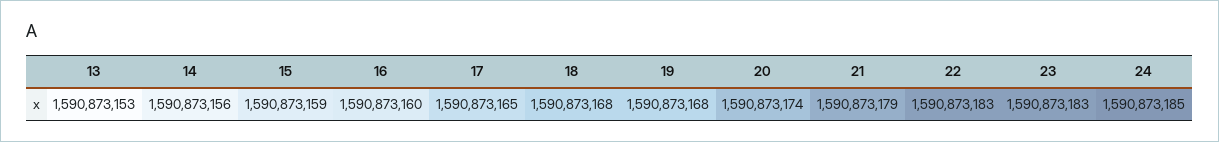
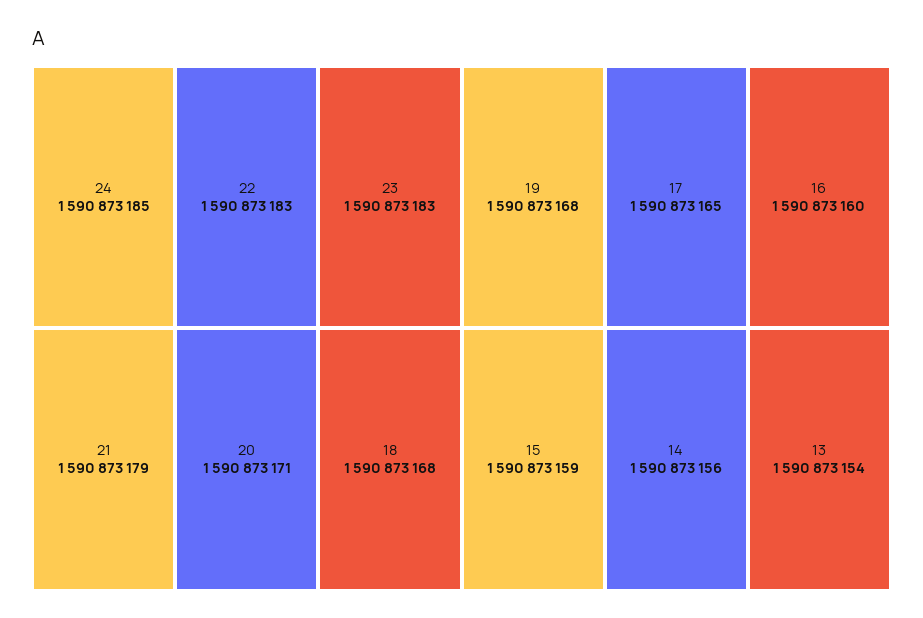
13: 1590873153 -> 1590873154
20: 1590873174 -> 1590873171

